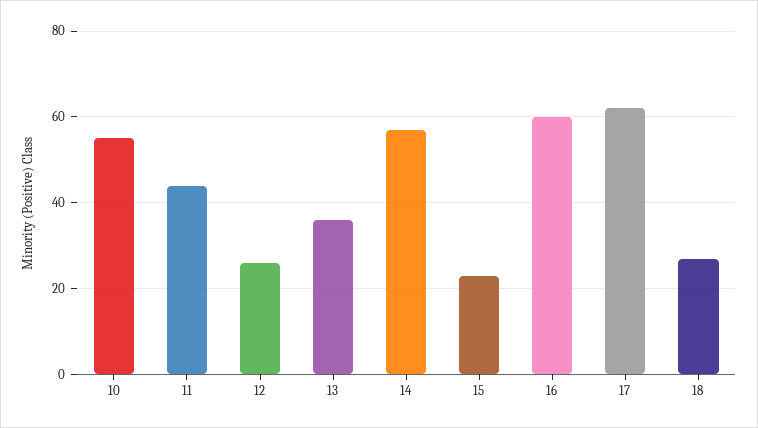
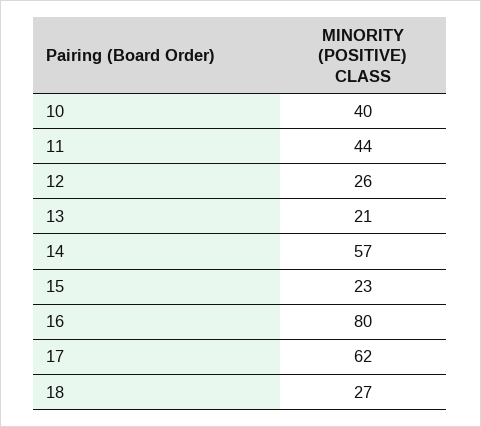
10: 55 -> 40
13: 35 -> 21
16: 60 -> 80

